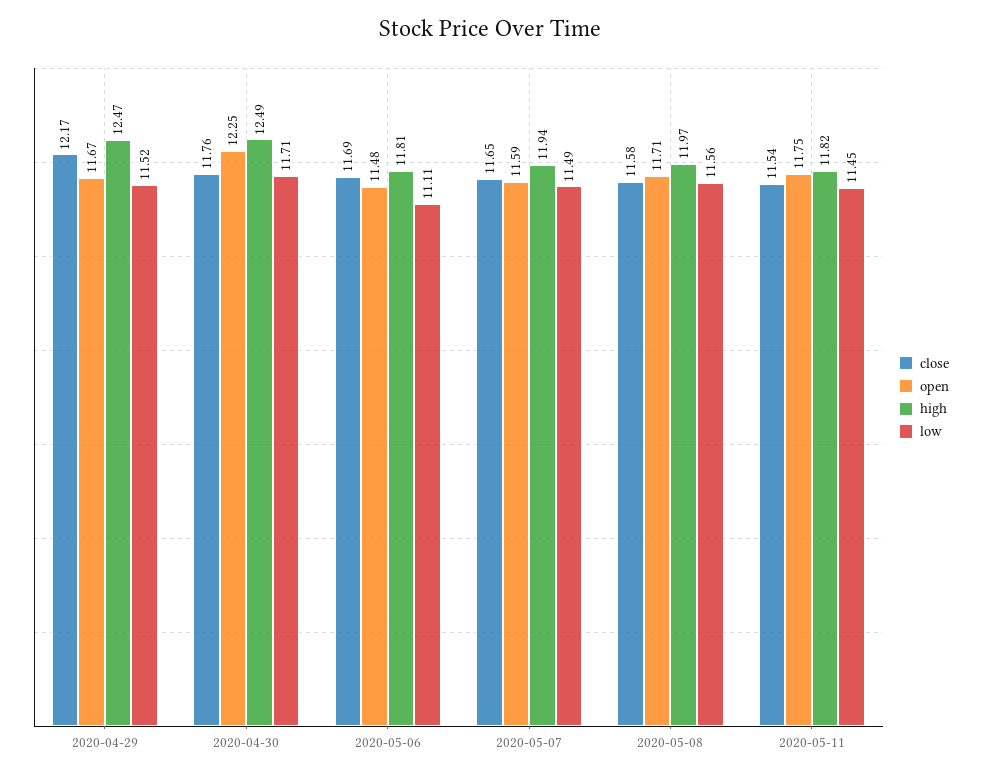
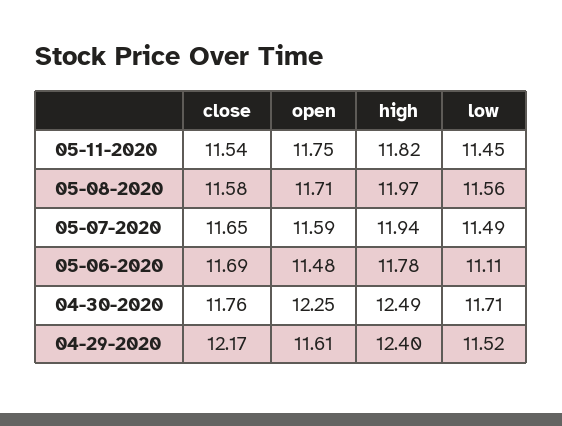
open, 2020-04-29: 11.67 -> 11.61
high, 2020-04-29: 12.47 -> 12.4
high, 2020-05-06: 11.81 -> 11.78

